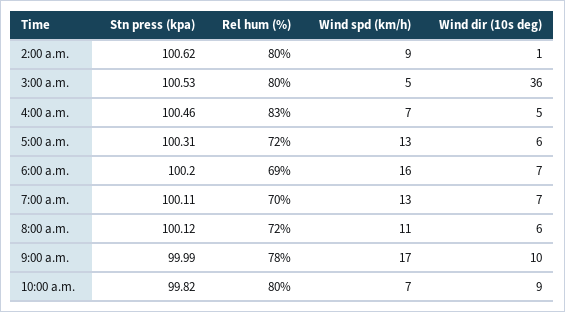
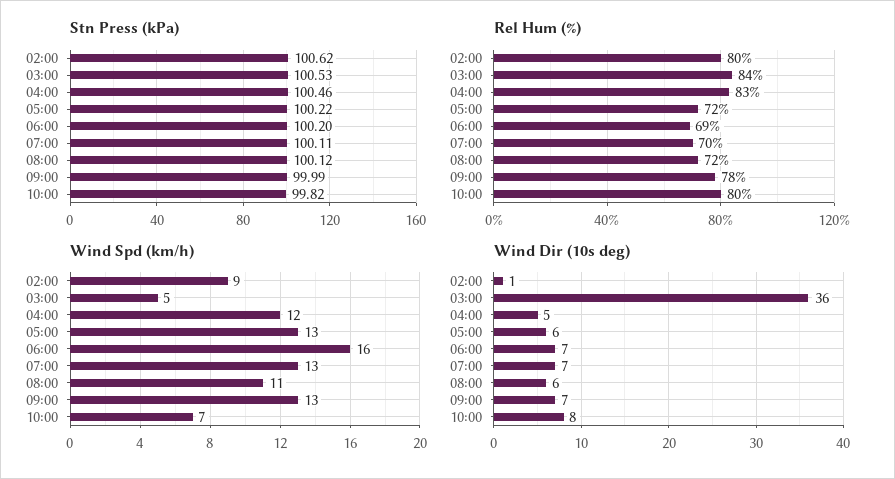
Rel hum (%), 3:00 a.m.: 80 -> 84
Wind spd (km/h), 4:00 a.m.: 7 -> 12
Stn press (kpa), 5:00 a.m.: 100.31 -> 100.22
Wind spd (km/h), 9:00 a.m.: 17 -> 13
Wind dir (10s deg), 9:00 a.m.: 10 -> 7
Wind dir (10s deg), 10:00 a.m.: 9 -> 8

